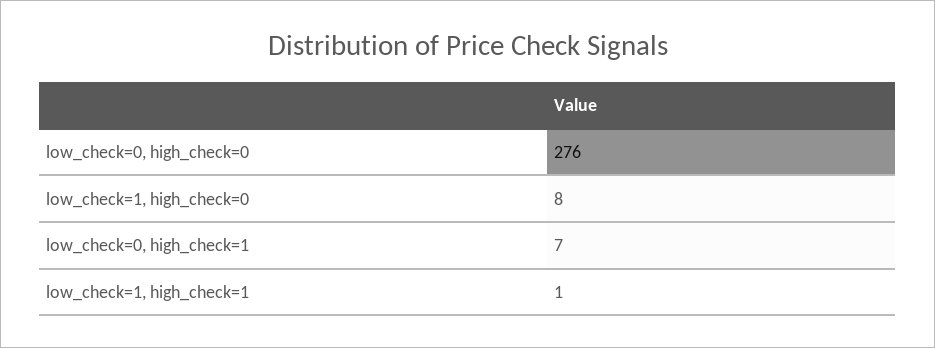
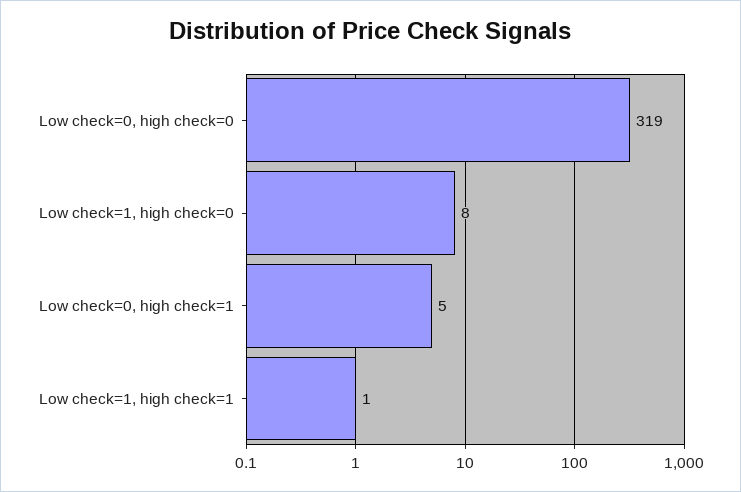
low_check=0, high_check=0: 276 -> 319
low_check=0, high_check=1: 7 -> 5

